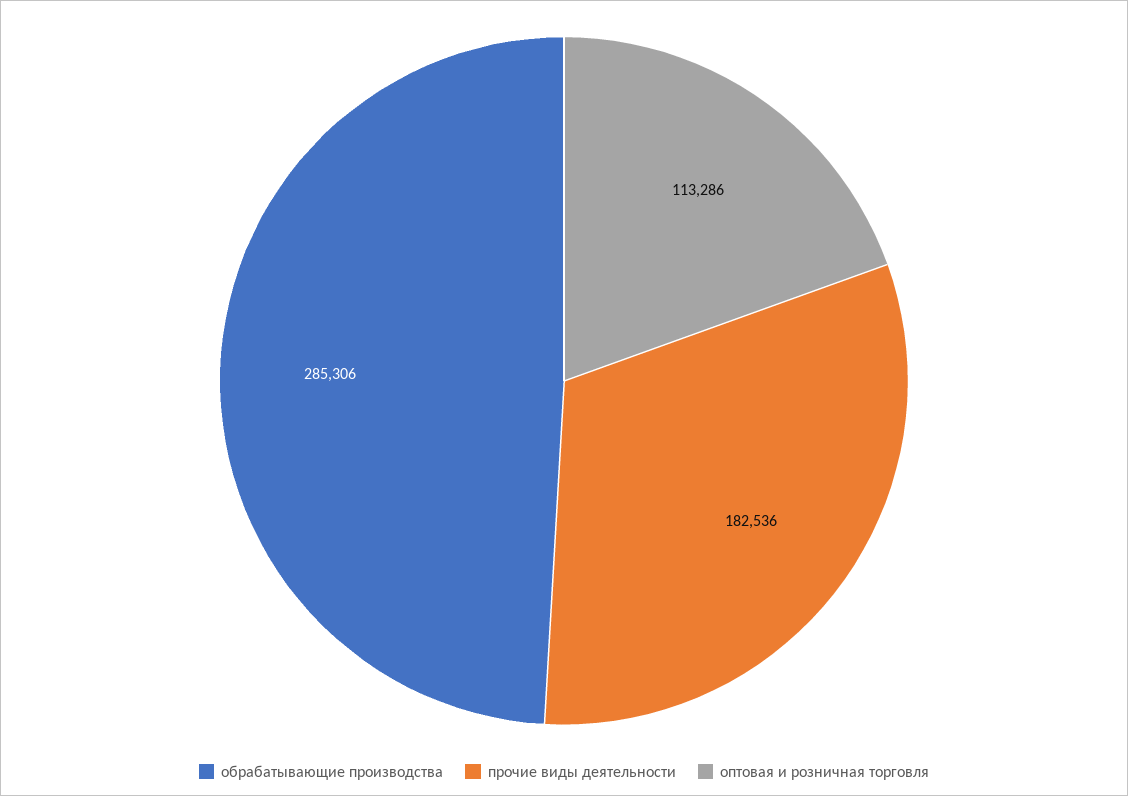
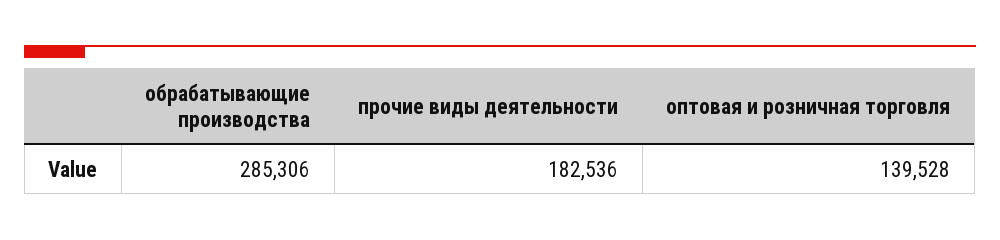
оптовая и розничная торговля: 113286 -> 139528

